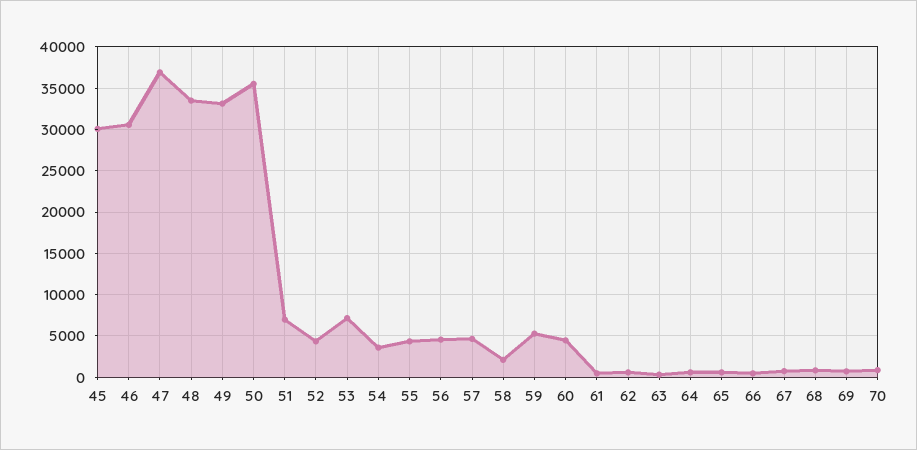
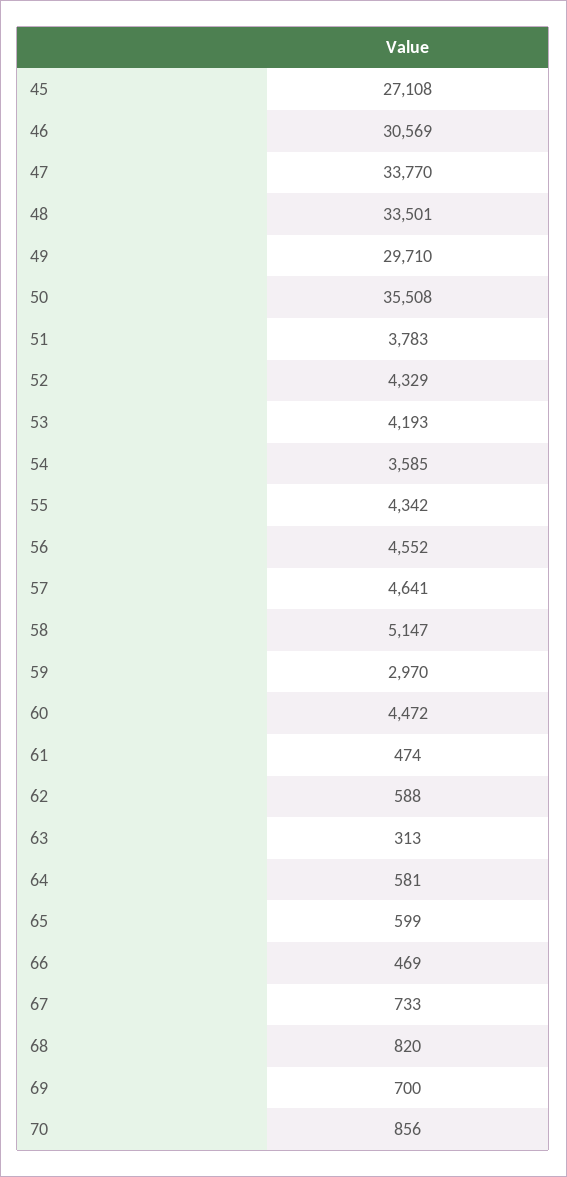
45: 30000 -> 27108
47: 37000 -> 33770
49: 33000 -> 29710
51: 7000 -> 3783
53: 7000 -> 4193
58: 2000 -> 5147
59: 5000 -> 2970

